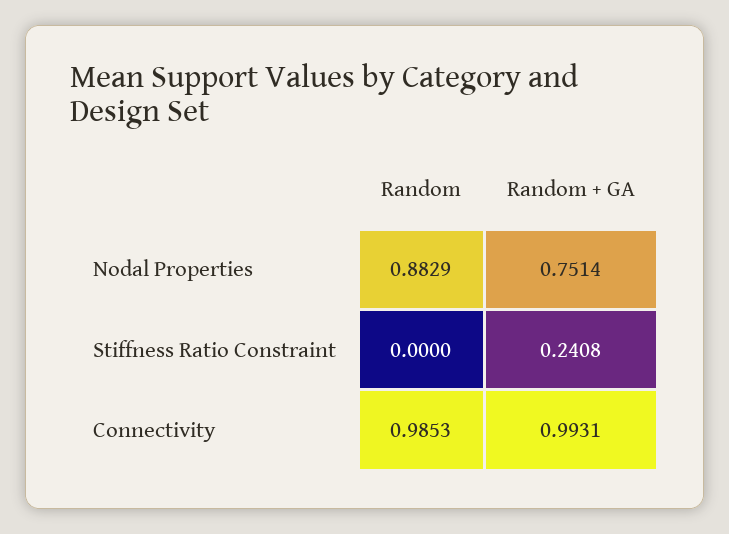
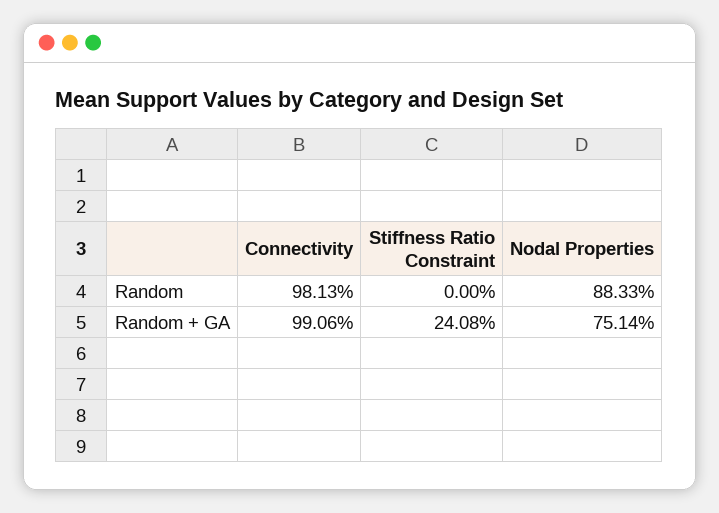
Random, Nodal Properties: 0.8829 -> 0.8833
Random, Connectivity: 0.9853 -> 0.9813
Random + GA, Connectivity: 0.9931 -> 0.9906

